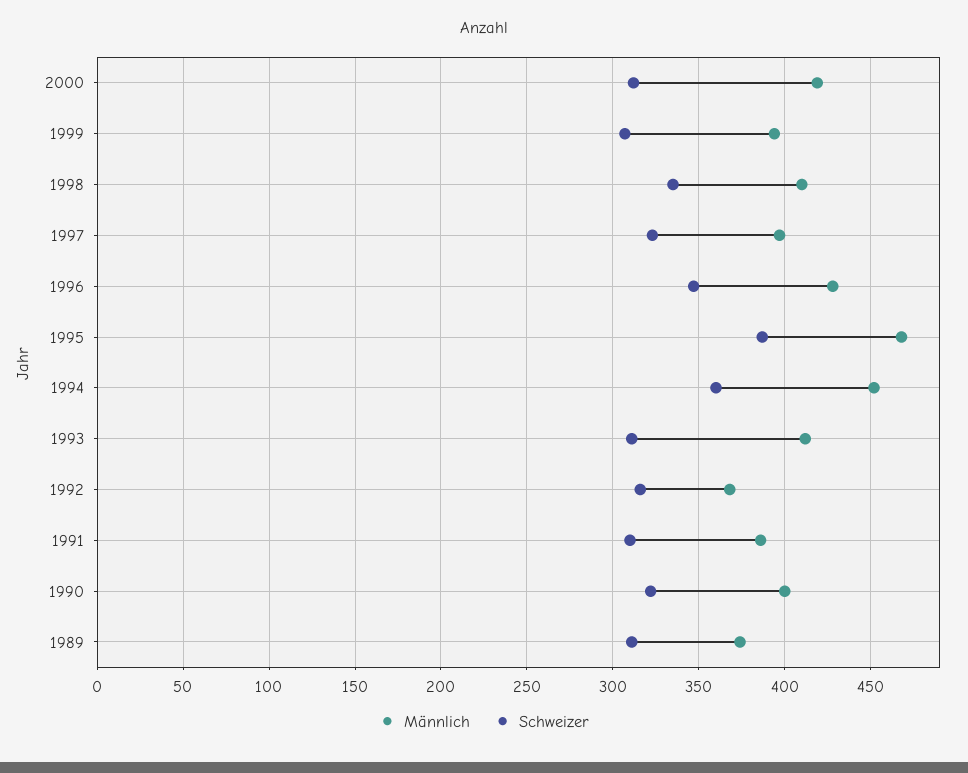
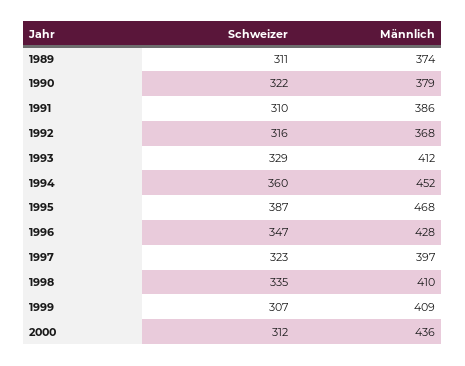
Männlich, 2000: 420 -> 436
Männlich, 1999: 395 -> 409
Schweizer, 1993: 310 -> 329
Männlich, 1990: 400 -> 379

